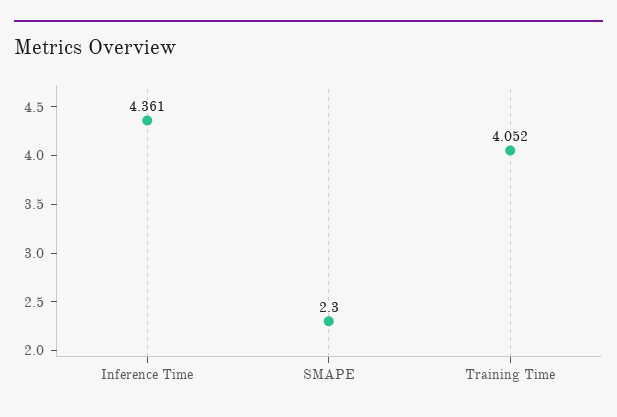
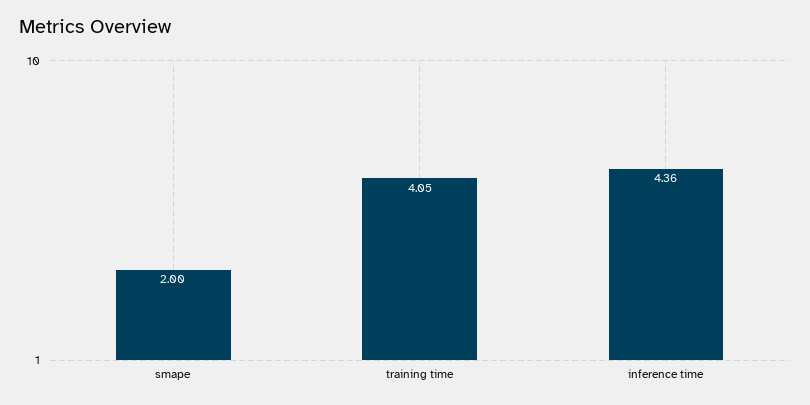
SMAPE: 2.3 -> 2

